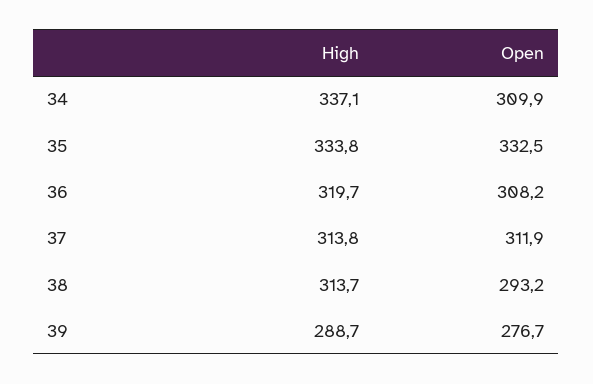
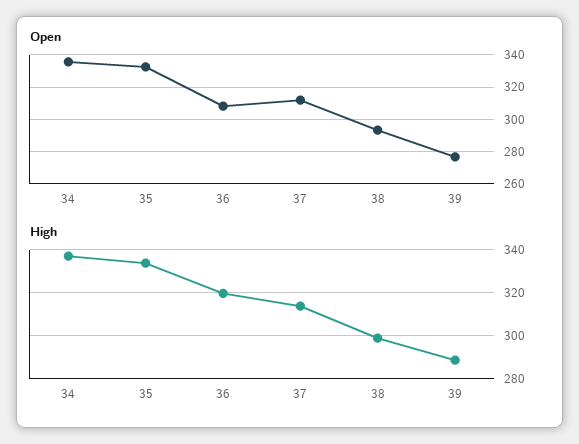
Open, 34: 309.9 -> 335
High, 38: 313.7 -> 300

